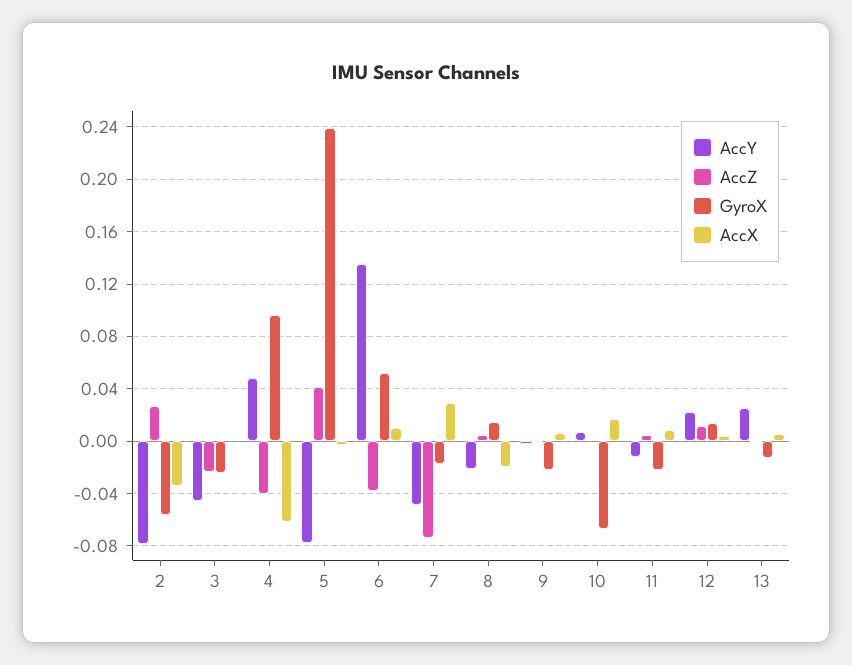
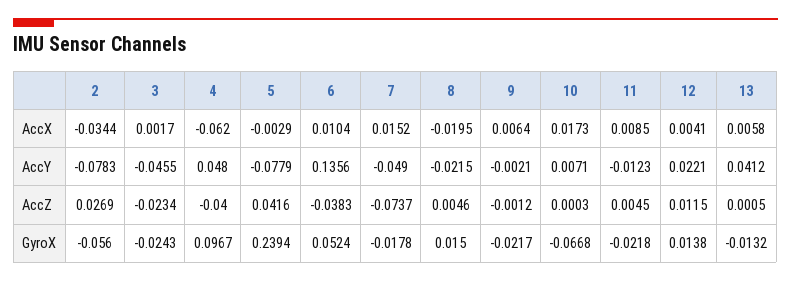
AccX, 7: 0.03 -> 0.0152
AccY, 13: 0.025 -> 0.0412

